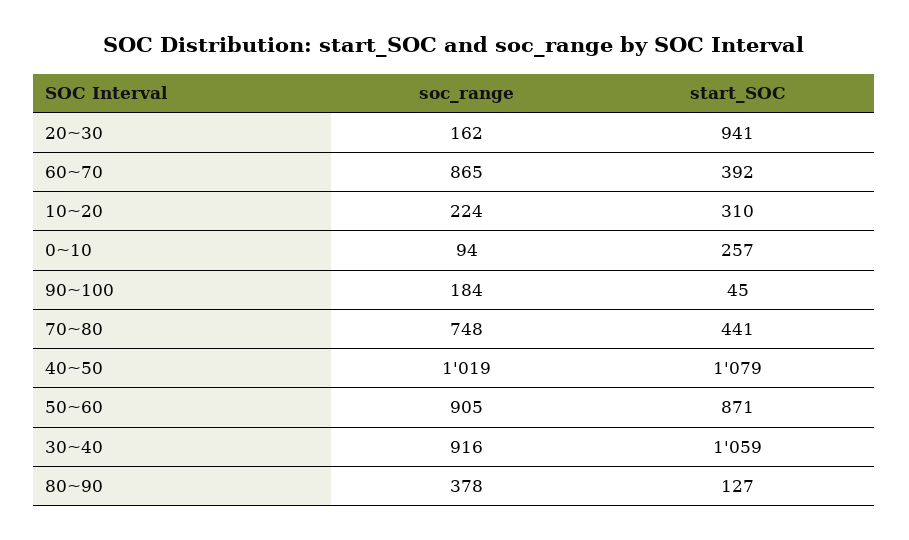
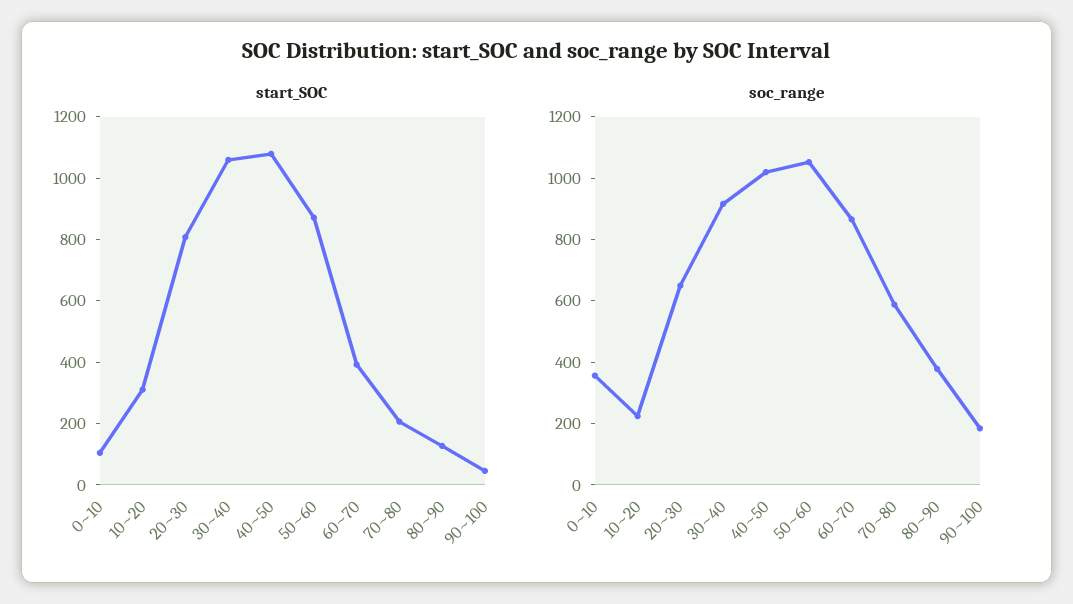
soc_range, 20~30: 162 -> 650
start_SOC, 20~30: 941 -> 800
soc_range, 0~10: 94 -> 350
start_SOC, 0~10: 257 -> 100
soc_range, 70~80: 748 -> 600
start_SOC, 70~80: 441 -> 200
soc_range, 50~60: 905 -> 1050

